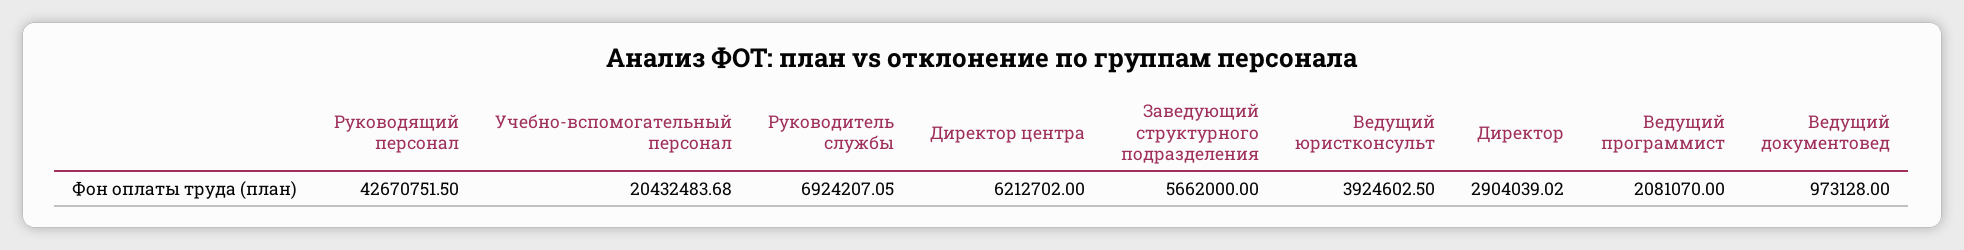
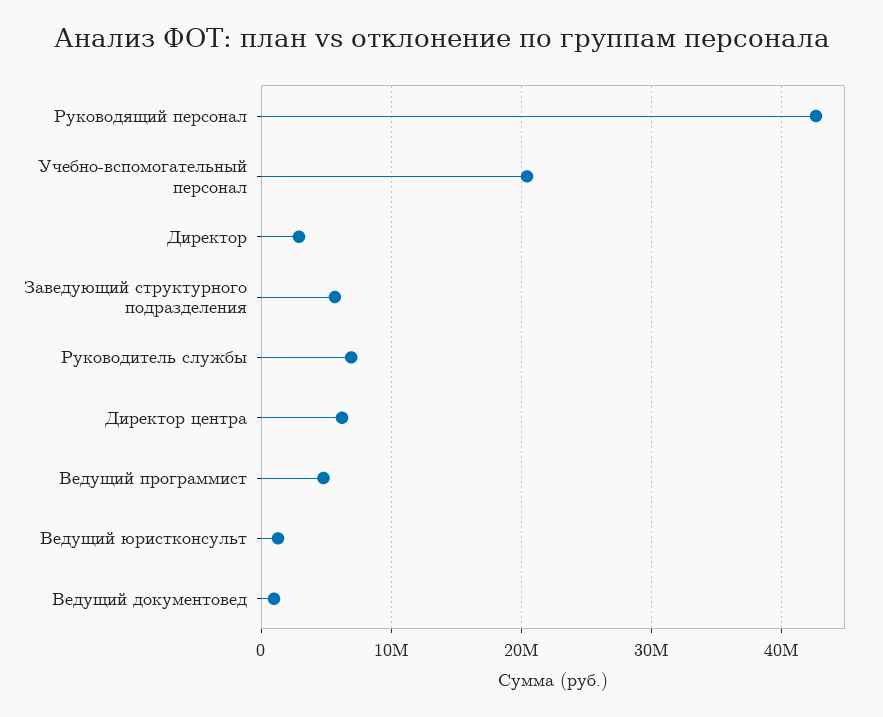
Ведущий юристконсульт: 3924602.5 -> 1000000
Ведущий программист: 2081070 -> 5000000

